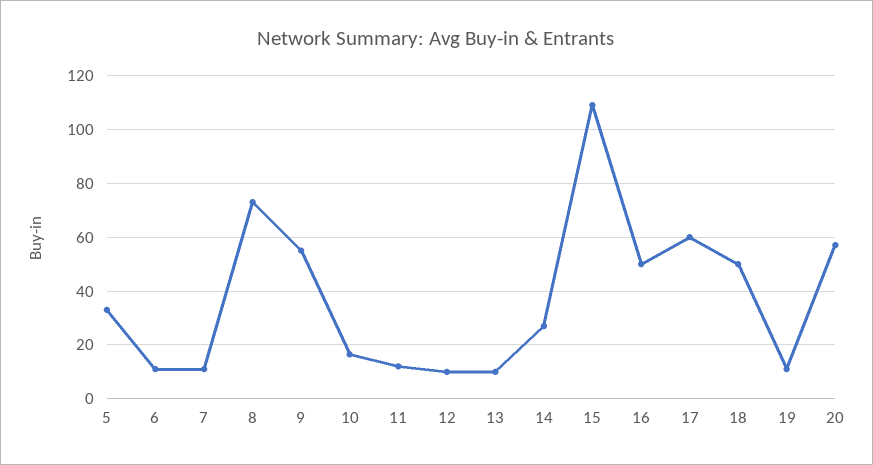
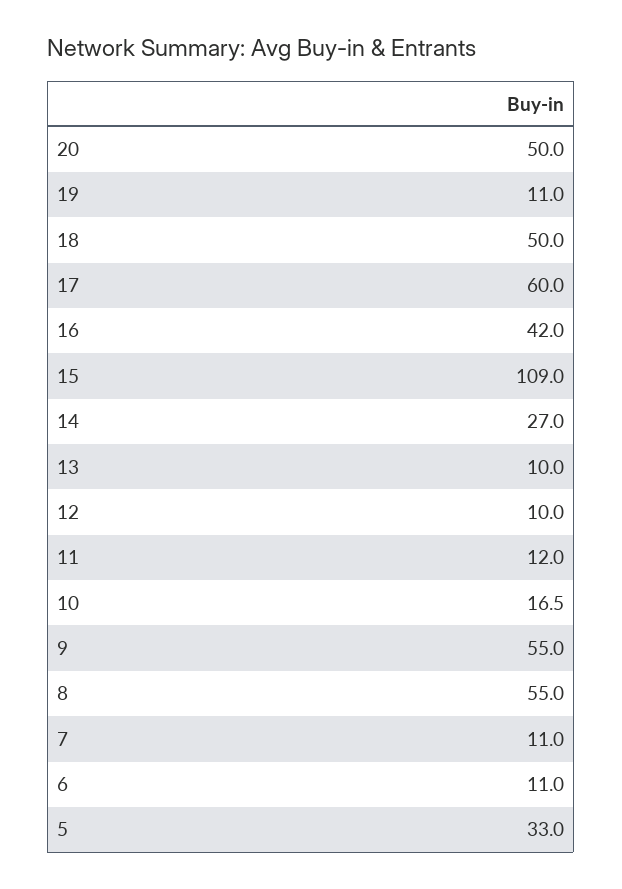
8: 72.5 -> 55
16: 50 -> 42
20: 57.5 -> 50

